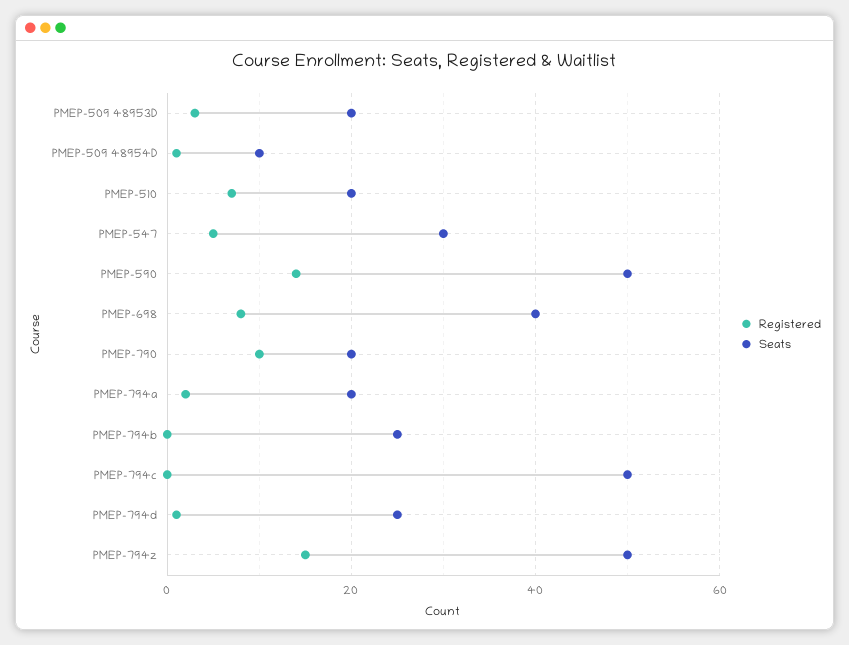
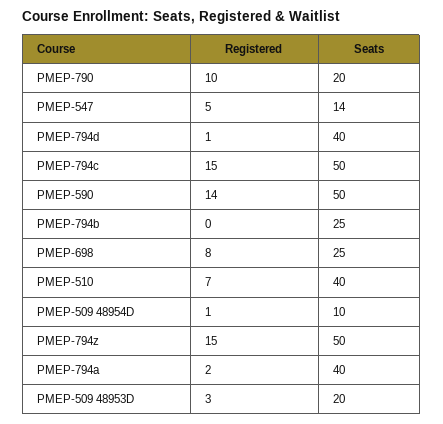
Seats, PMEP-510: 20 -> 40
Seats, PMEP-547: 30 -> 14
Seats, PMEP-698: 40 -> 25
Seats, PMEP-794a: 20 -> 40
Registered, PMEP-794c: 0 -> 15
Seats, PMEP-794d: 25 -> 40

